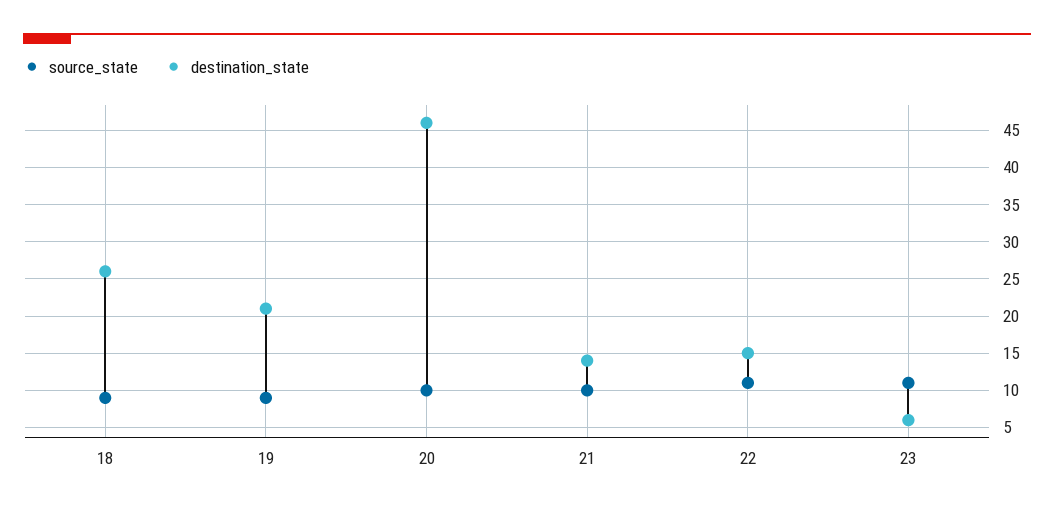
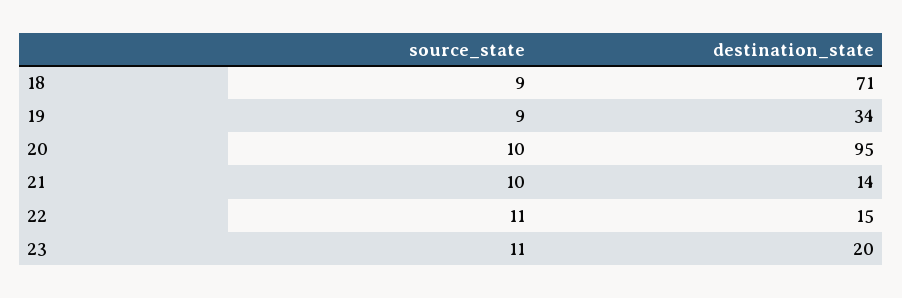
destination_state, 18: 26 -> 71
destination_state, 19: 21 -> 34
destination_state, 20: 46 -> 95
destination_state, 23: 6 -> 20

